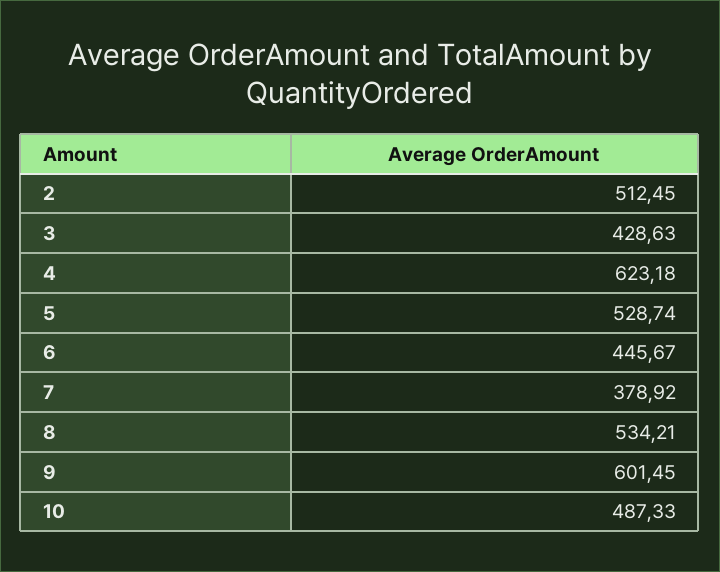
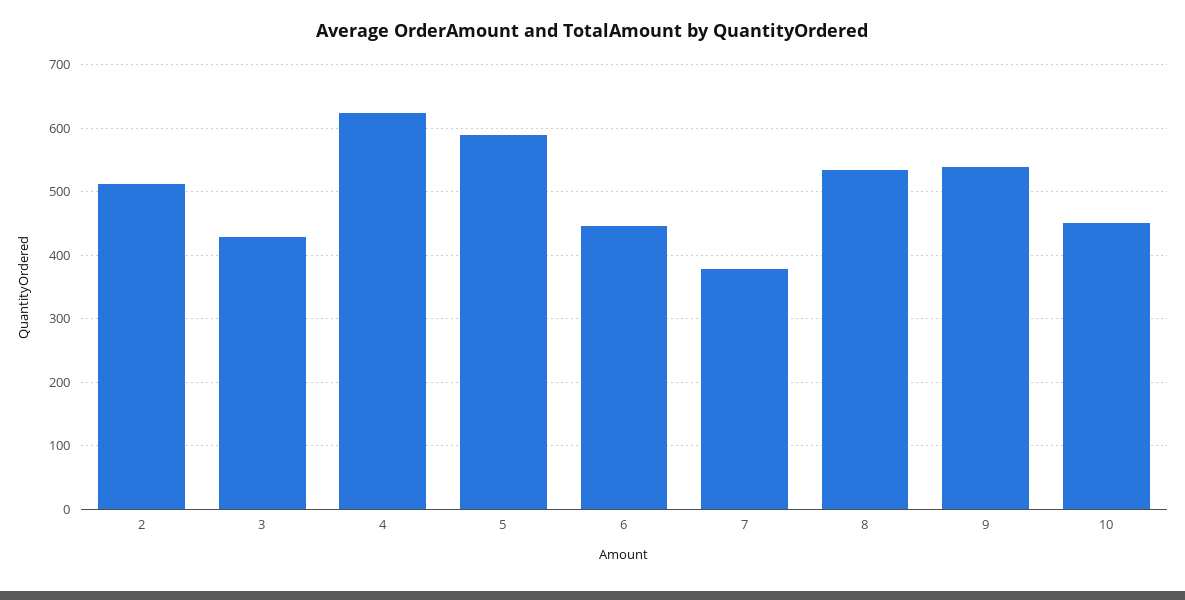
5: 528.74 -> 590
9: 601.45 -> 540
10: 487.33 -> 450

